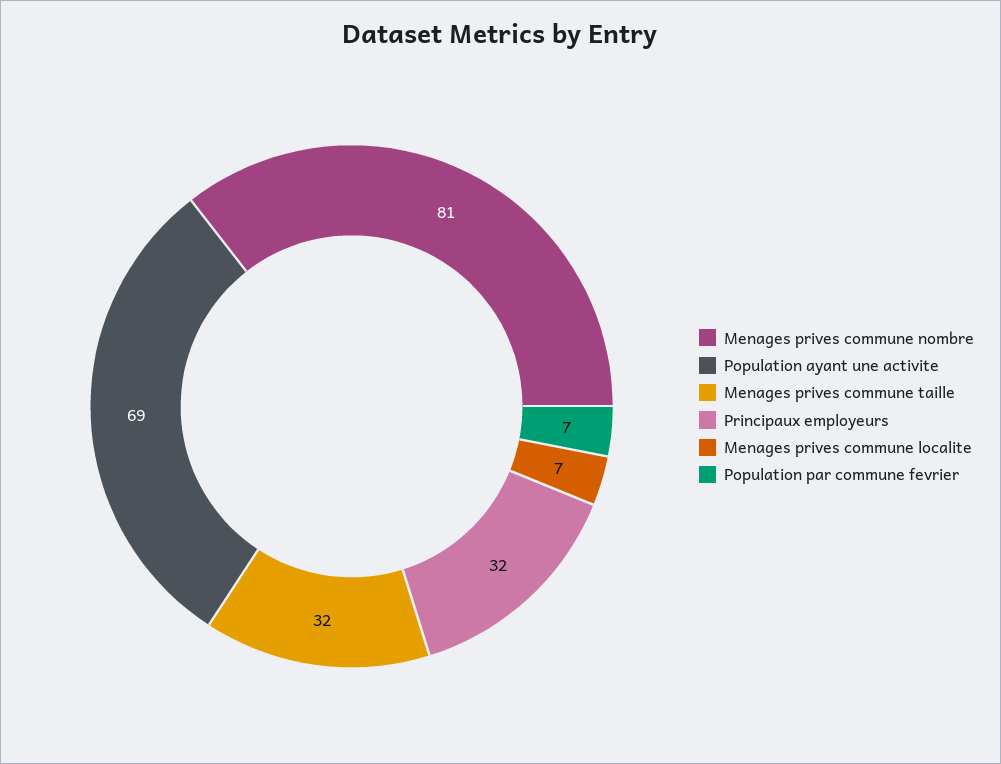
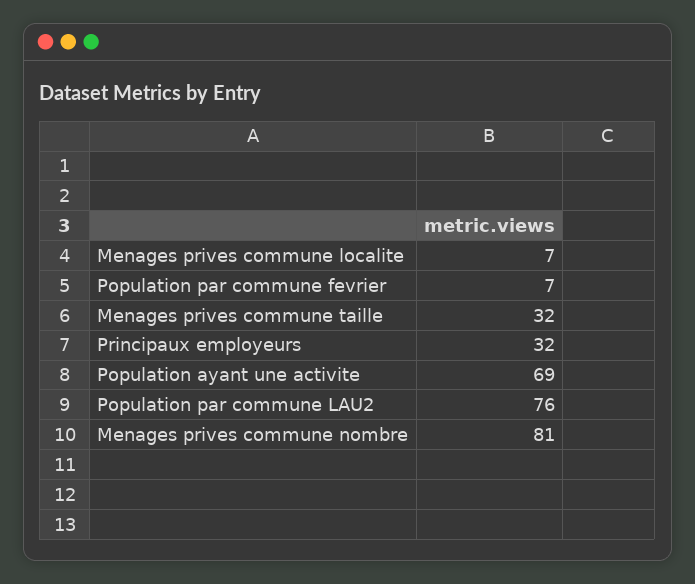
Population par commune LAU2: none -> 76

